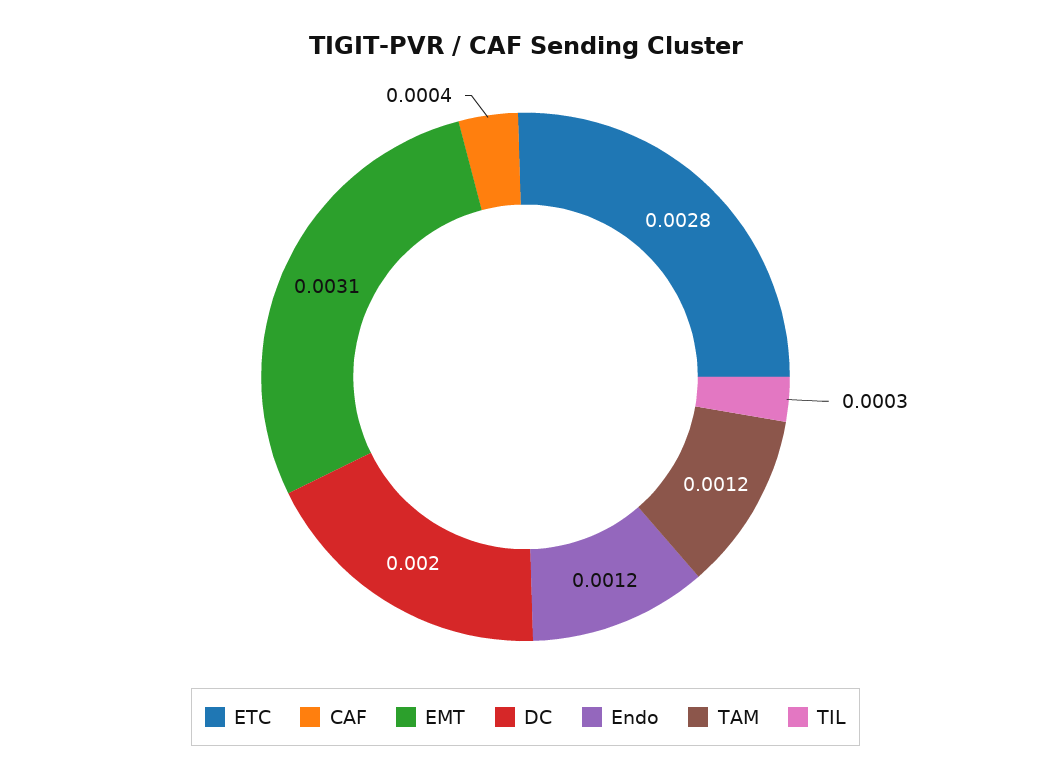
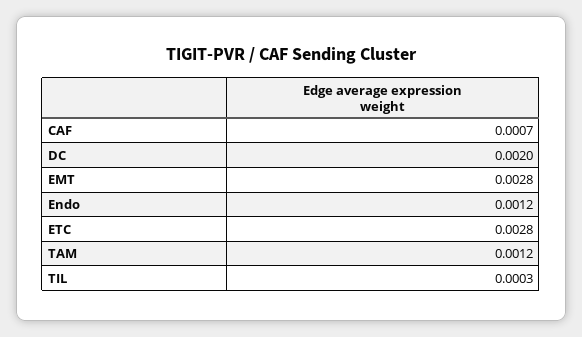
CAF: 0.0004 -> 0.0007
EMT: 0.0031 -> 0.0028

